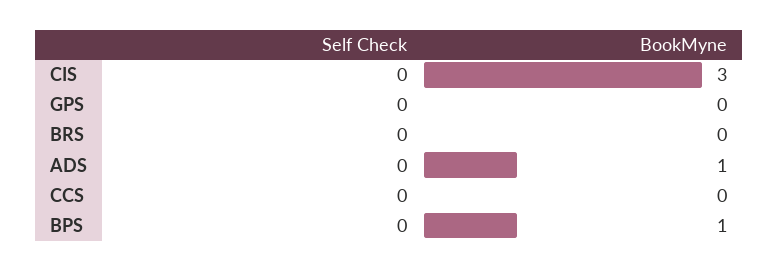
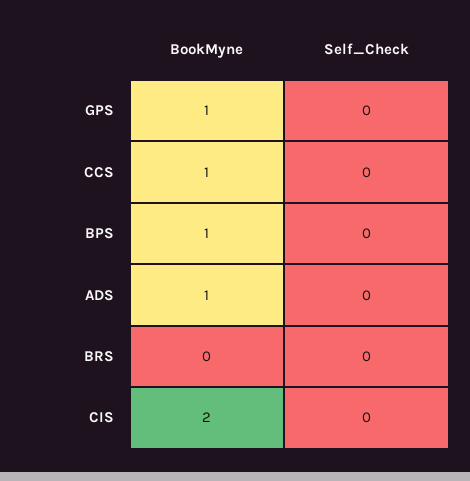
BookMyne, CIS: 3 -> 2
BookMyne, GPS: 0 -> 1
BookMyne, CCS: 0 -> 1

